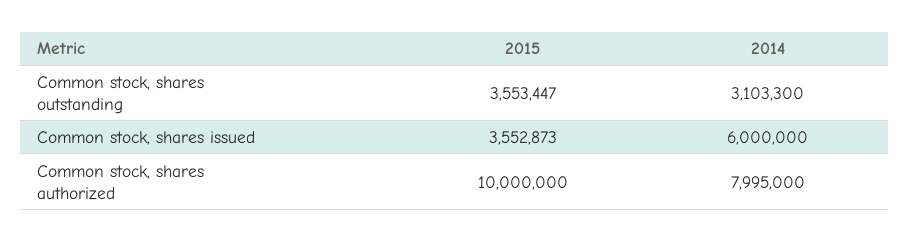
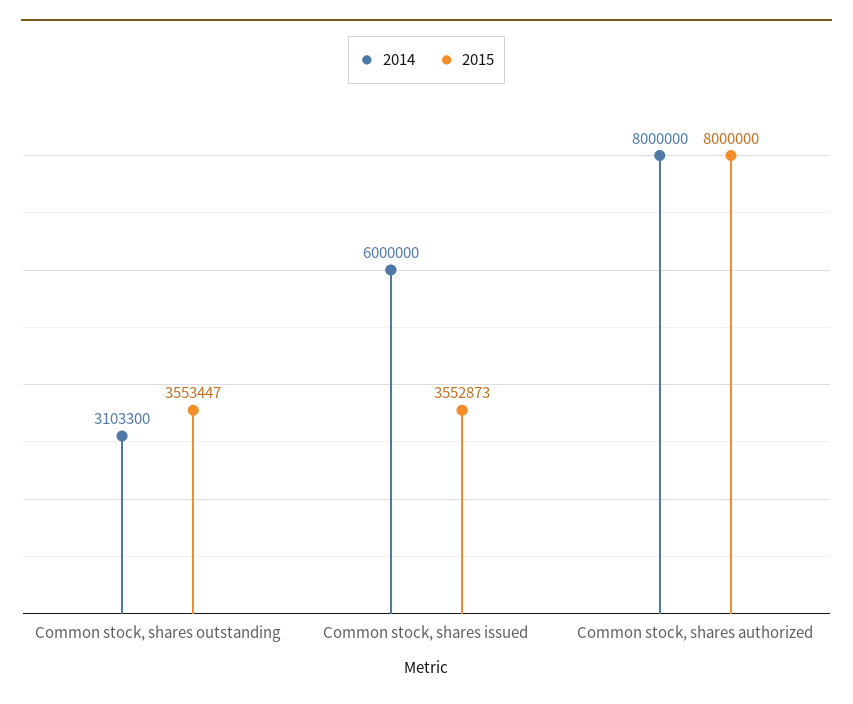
2015, Common stock, shares authorized: 10000000 -> 8000000
2014, Common stock, shares authorized: 7995000 -> 8000000

